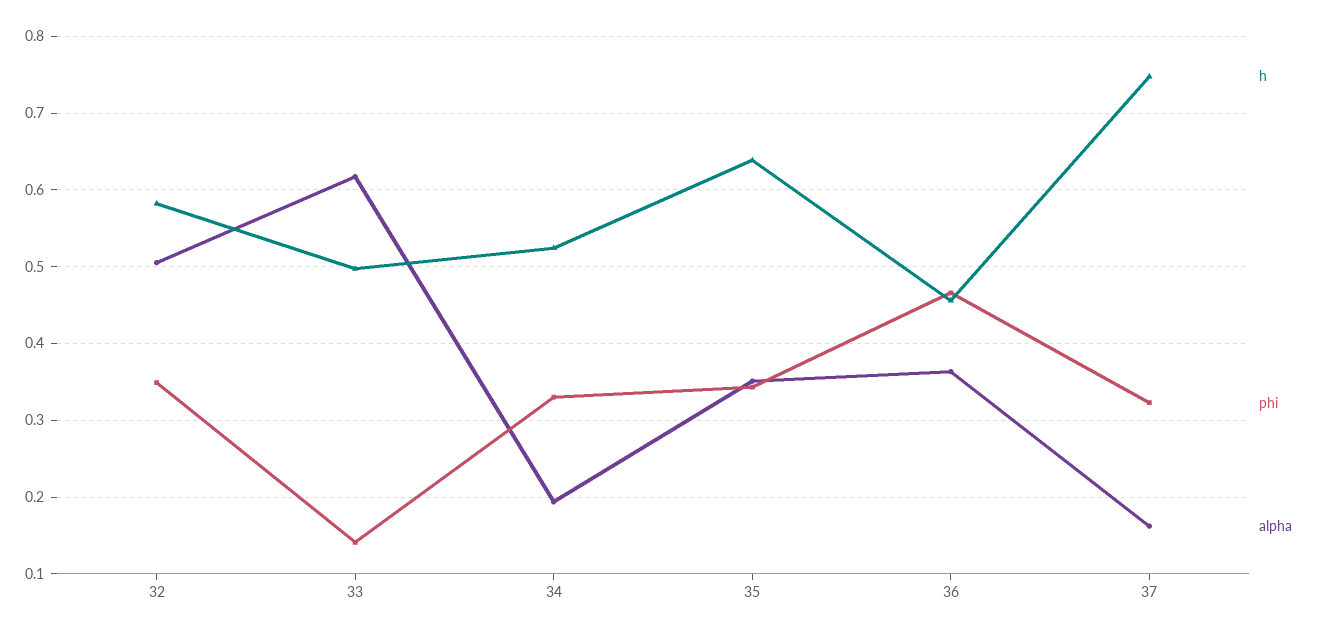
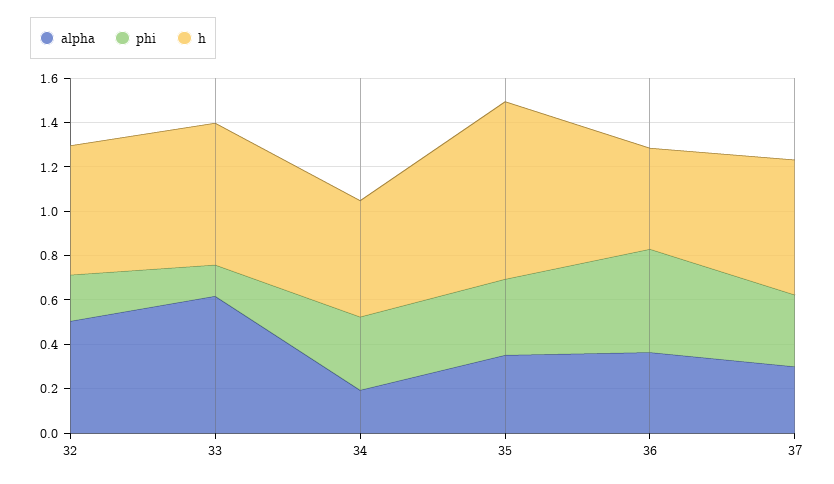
phi, 32: 0.35 -> 0.2
h, 33: 0.5 -> 0.65
h, 35: 0.64 -> 0.8
h, 37: 0.75 -> 0.6
alpha, 37: 0.16 -> 0.3

